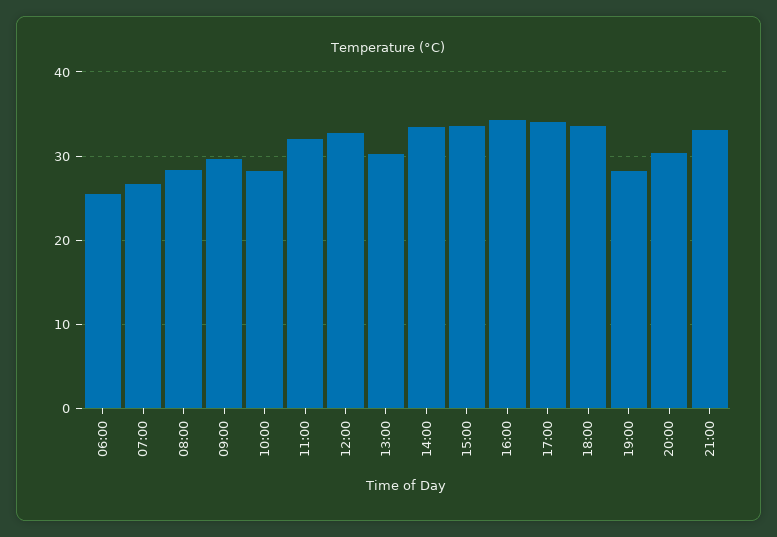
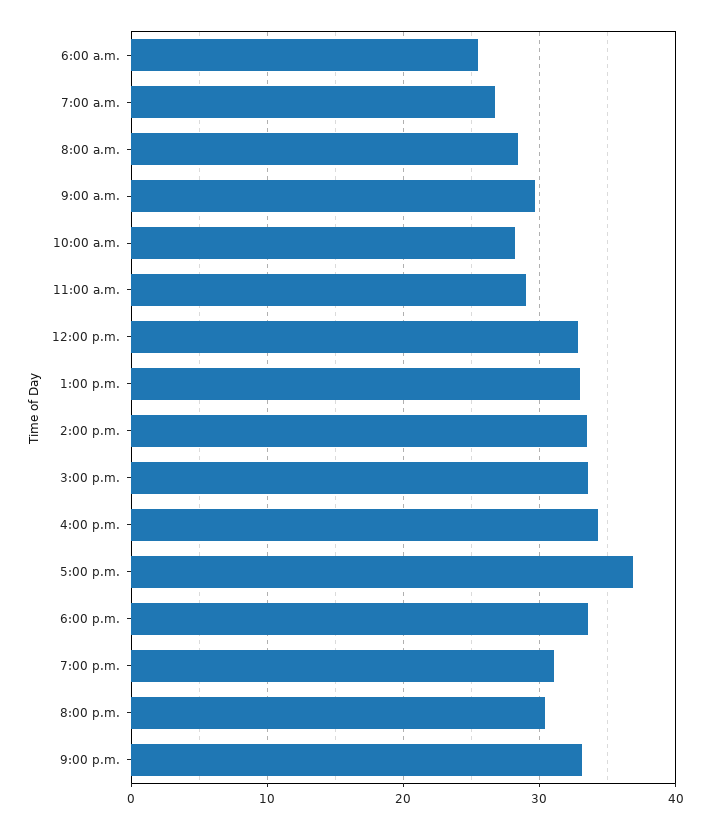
11:00: 32 -> 29
13:00: 30 -> 33
17:00: 34 -> 37
19:00: 28 -> 31

